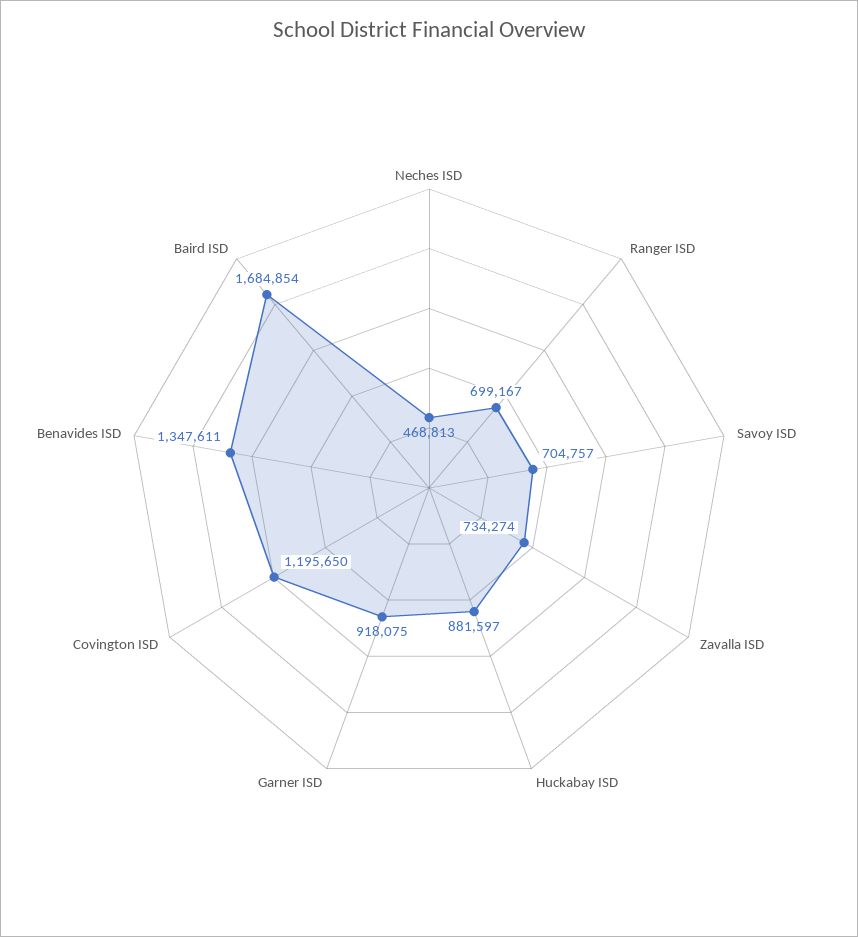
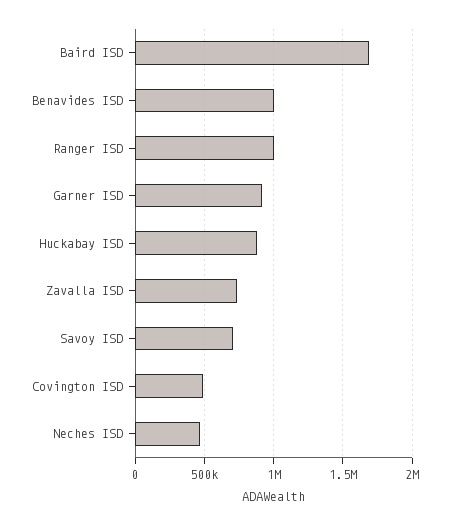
Ranger ISD: 699167 -> 1000000
Covington ISD: 1195650 -> 500000
Benavides ISD: 1347611 -> 1000000

